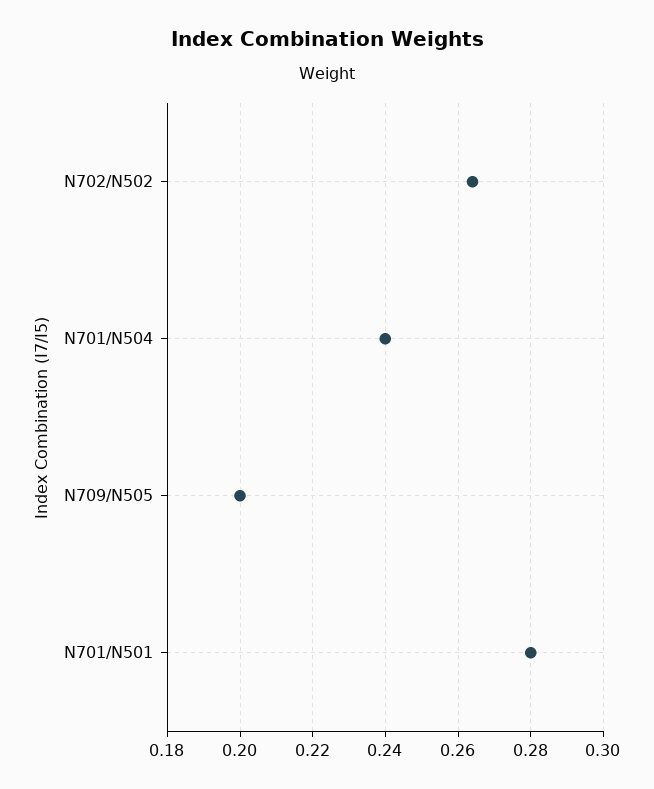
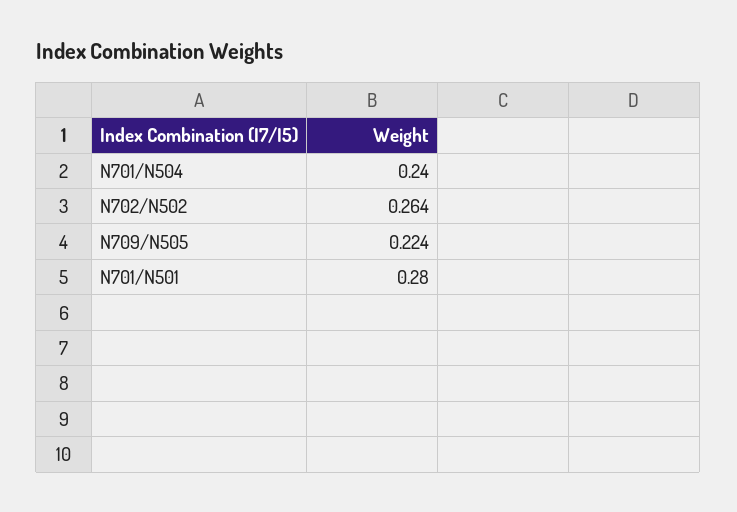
N709/N505: 0.2 -> 0.224

